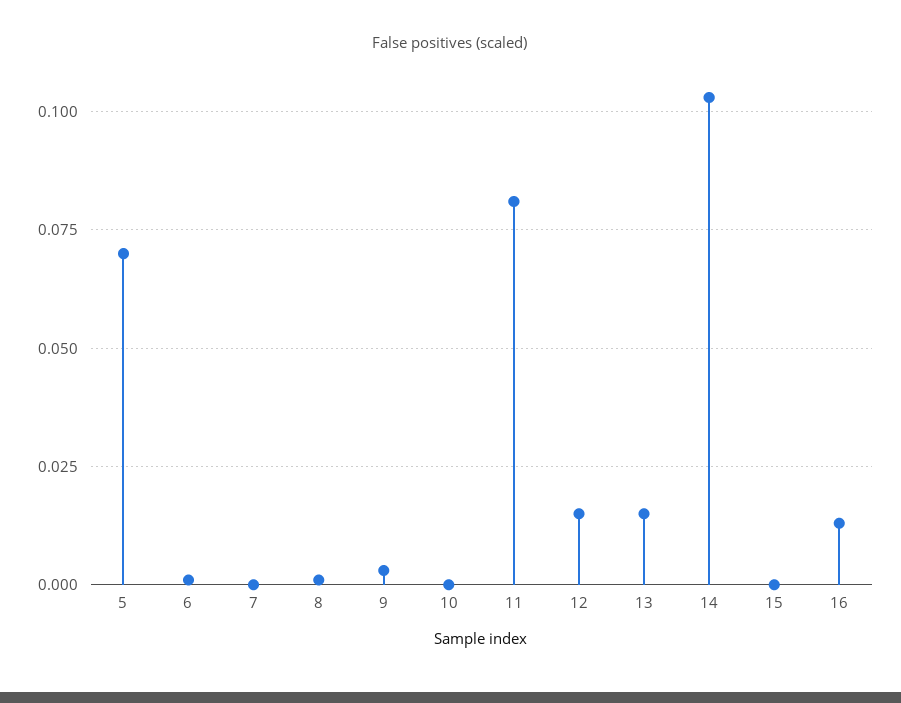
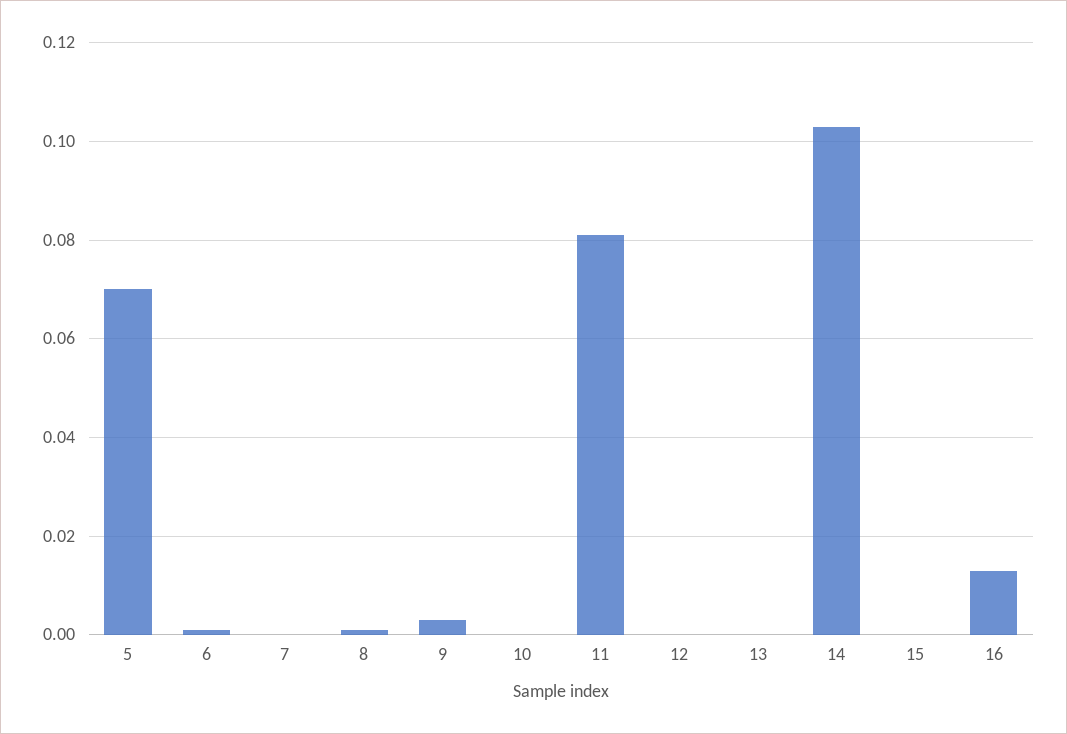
12: 0.015 -> 0
13: 0.015 -> 0

